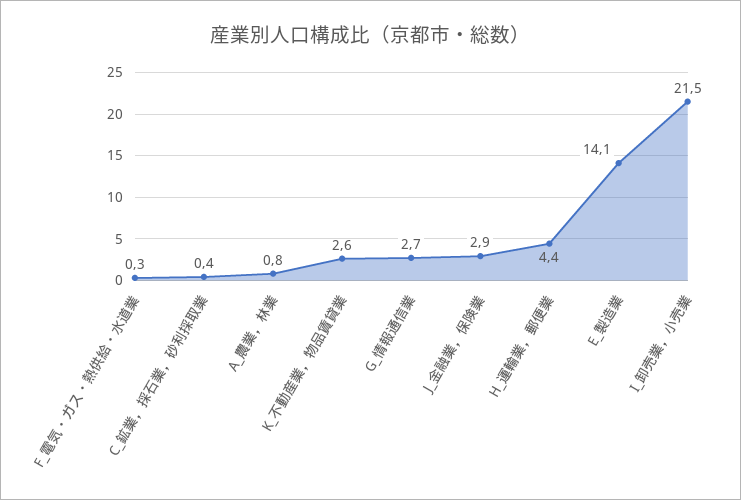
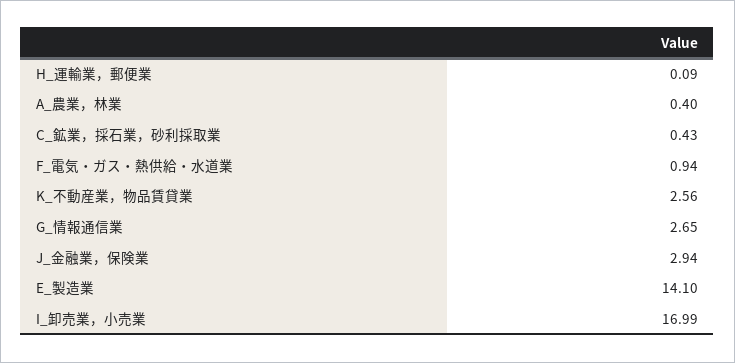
F_電気・ガス・熱供給・水道業: 0.3 -> 0.94
A_農業，林業: 0.8 -> 0.4
H_運輸業，郵便業: 4.4 -> 0.09
I_卸売業，小売業: 21.5 -> 16.99

